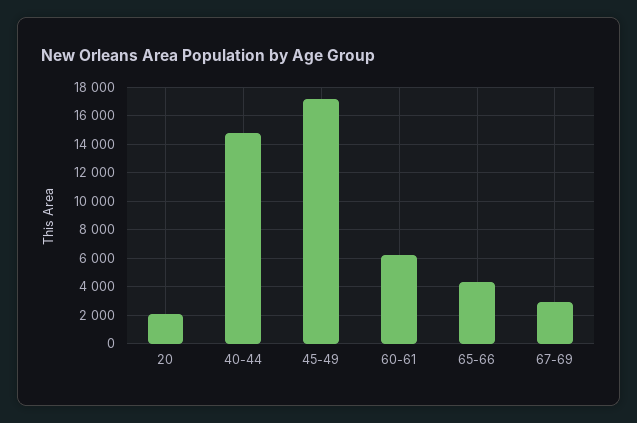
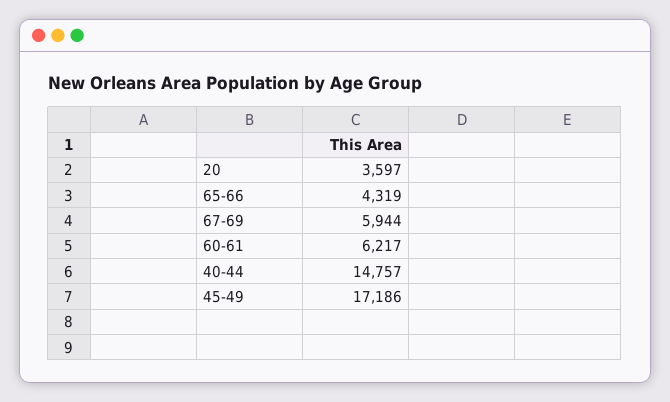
20: 2000 -> 3597
67-69: 3000 -> 5944

